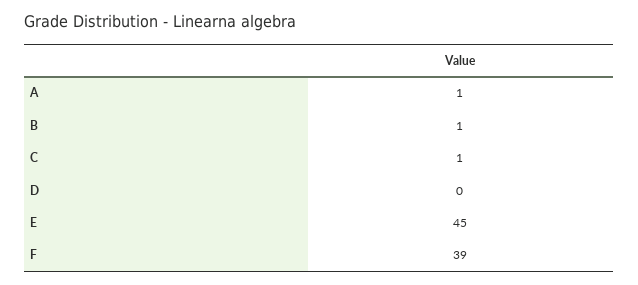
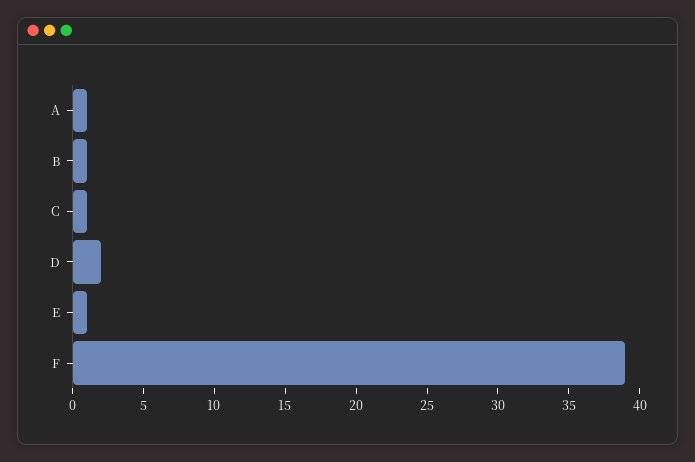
D: 0 -> 2
E: 45 -> 1

